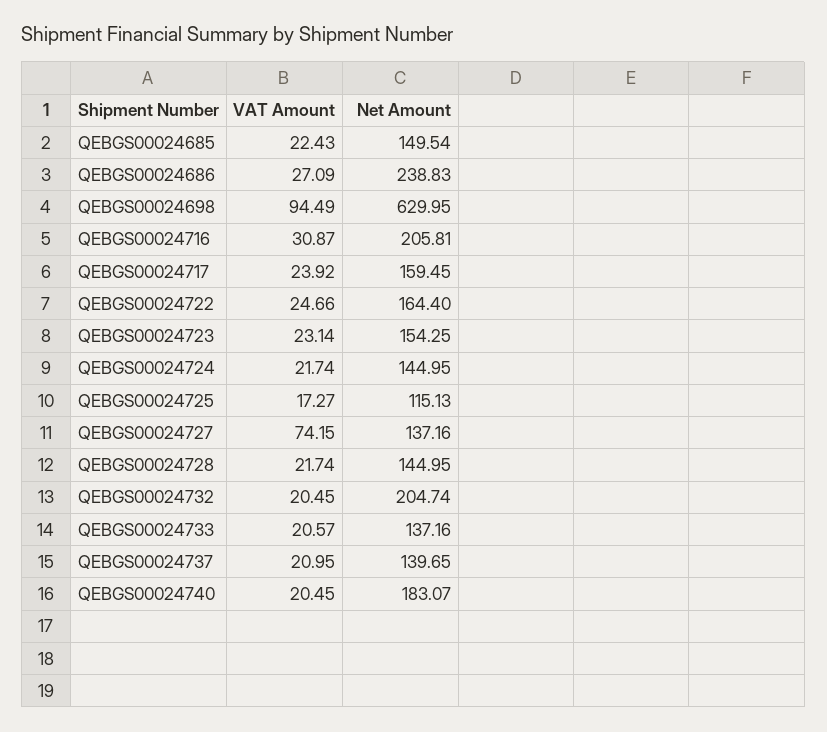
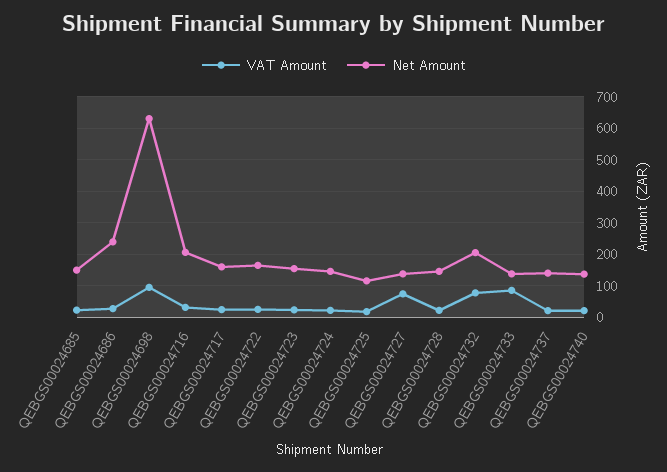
VAT Amount, QEBGS00024732: 20.45 -> 80
VAT Amount, QEBGS00024733: 20.57 -> 80
Net Amount, QEBGS00024740: 183.07 -> 140

